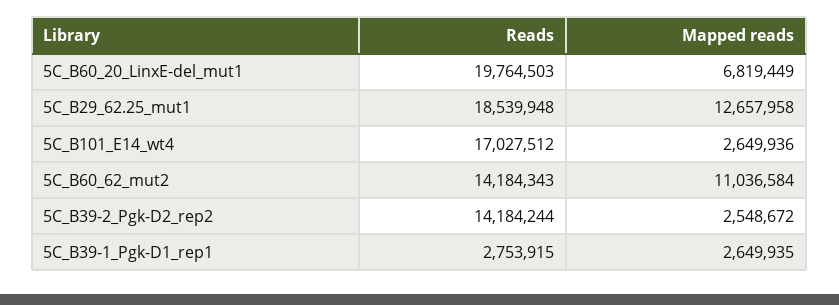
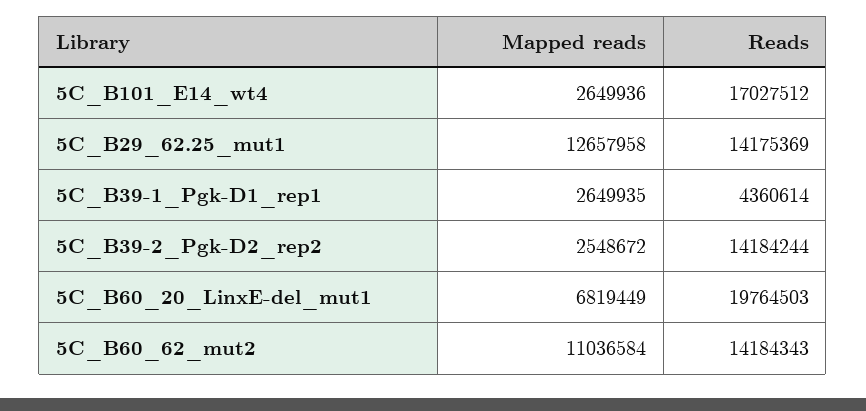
Reads, 5C_B29_62.25_mut1: 18539948 -> 14175369
Reads, 5C_B39-1_Pgk-D1_rep1: 2753915 -> 4360614

